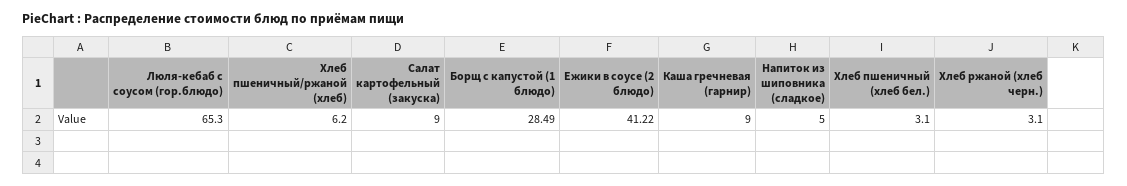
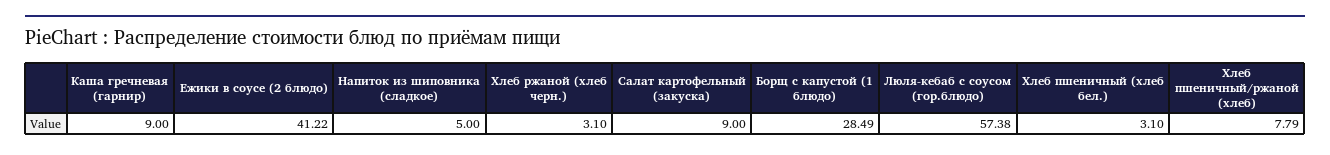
Люля-кебаб с соусом (гор.блюдо): 65.3 -> 57.38
Хлеб пшеничный/ржаной (хлеб): 6.2 -> 7.79

